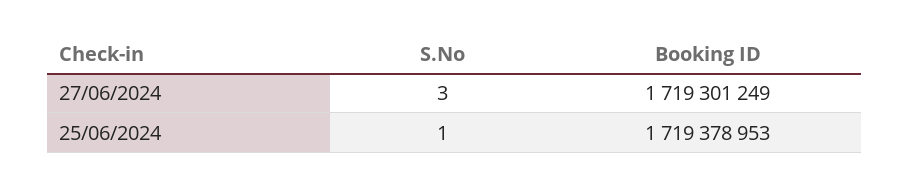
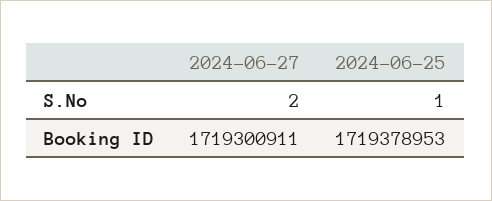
S.No, 27/06/2024: 3 -> 2
Booking ID, 27/06/2024: 1719301249 -> 1719300911

